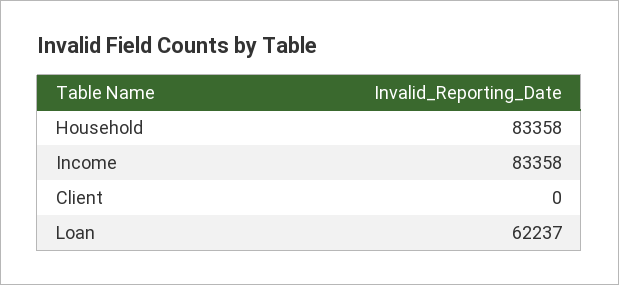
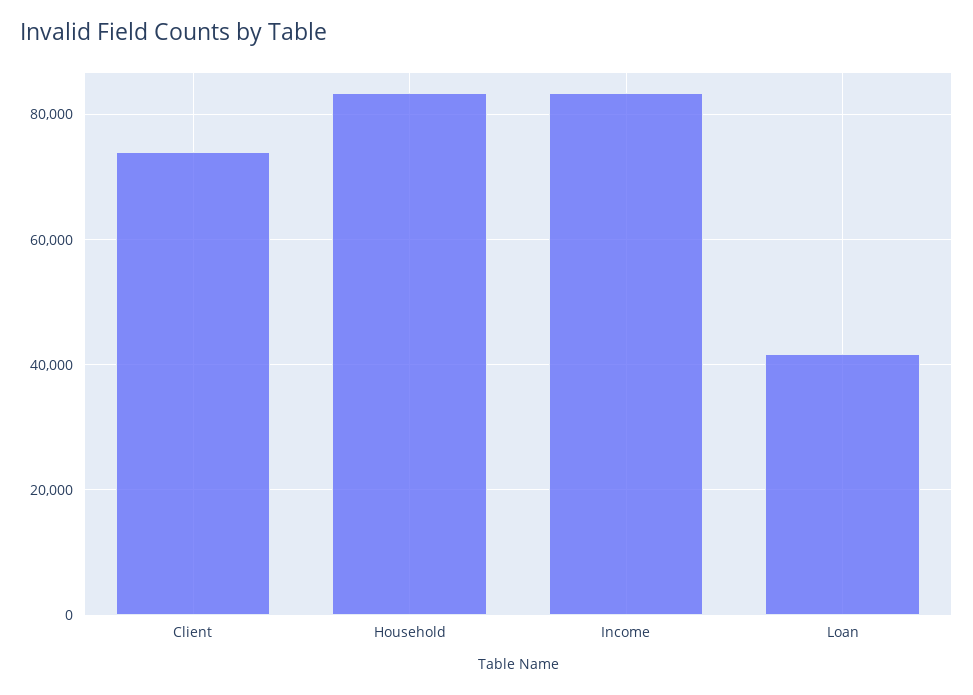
Client: 0 -> 74000
Loan: 62237 -> 42000

